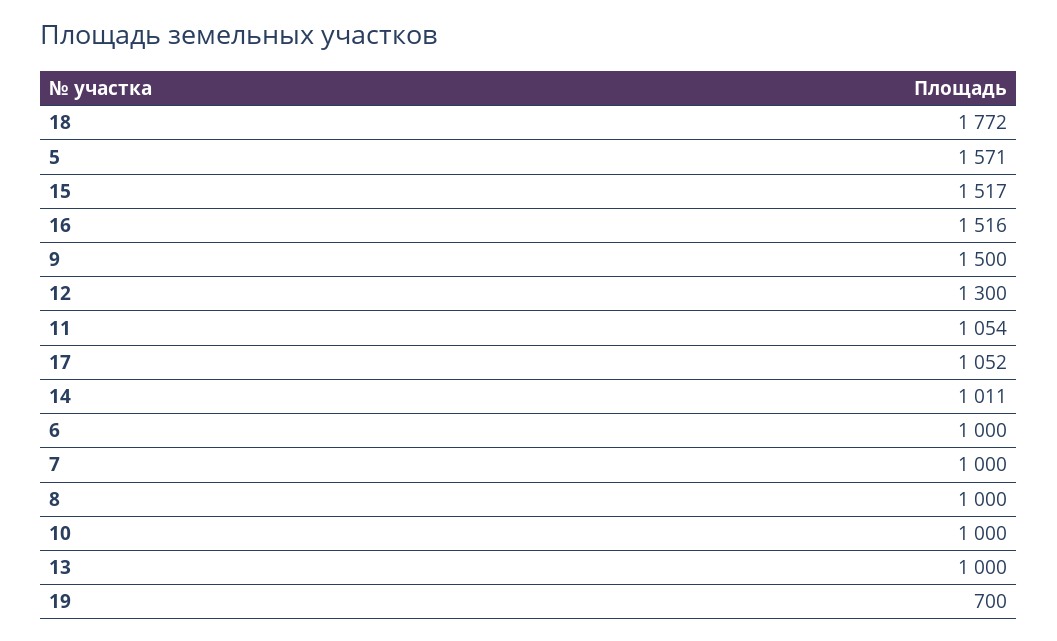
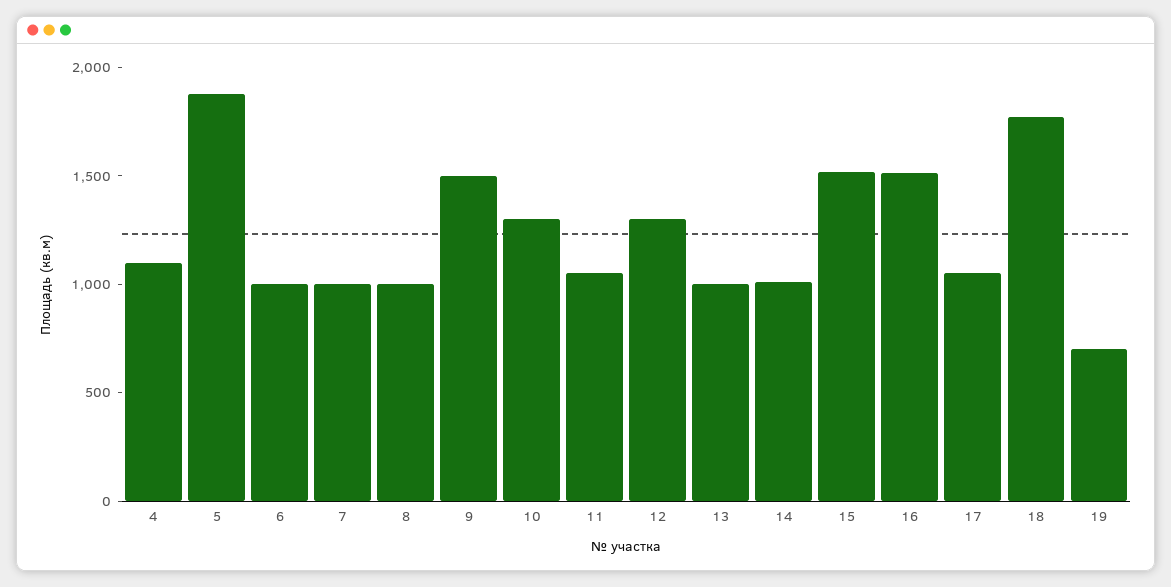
5: 1571 -> 1900
10: 1000 -> 1300
4: none -> 1100

